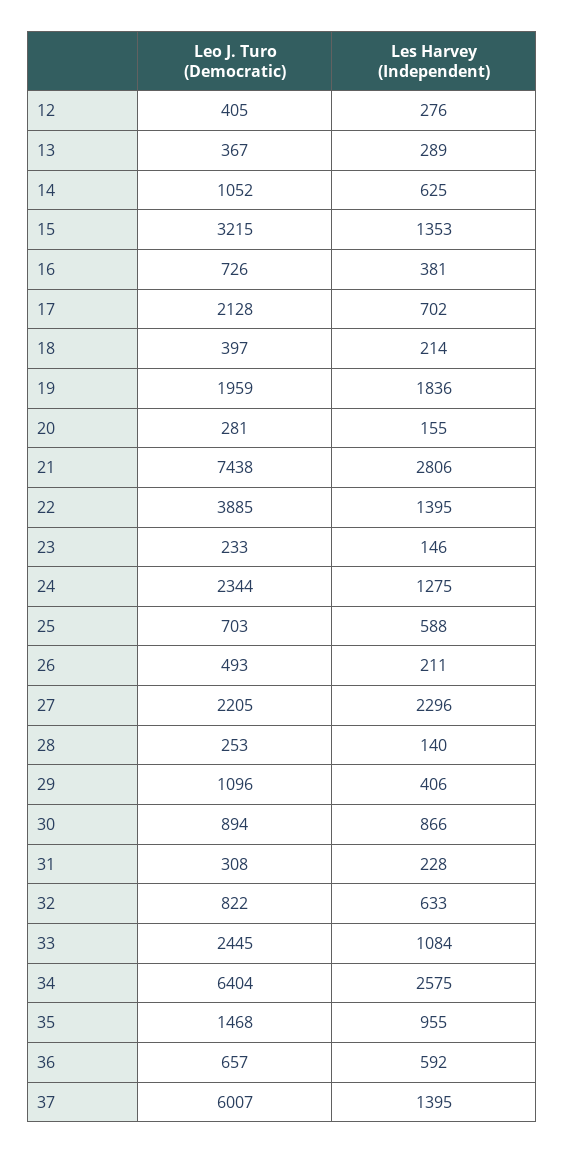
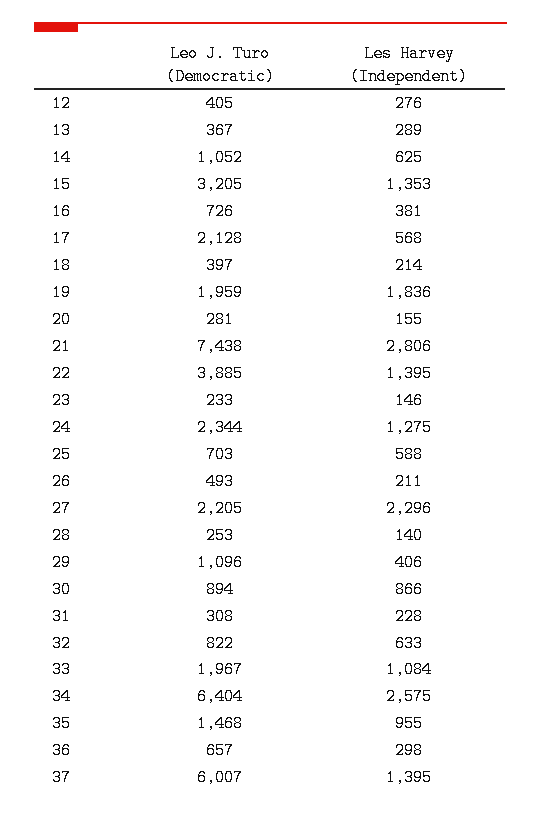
Leo J. Turo (Democratic), 15: 3215 -> 3205
Les Harvey (Independent), 17: 702 -> 568
Leo J. Turo (Democratic), 33: 2445 -> 1967
Les Harvey (Independent), 36: 592 -> 298

